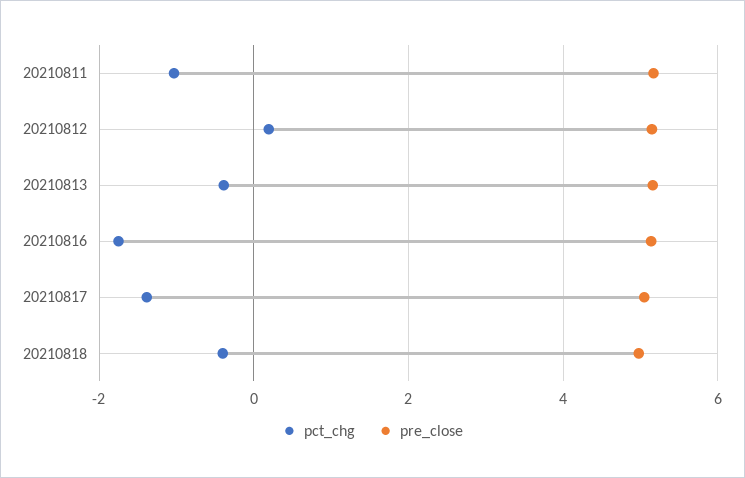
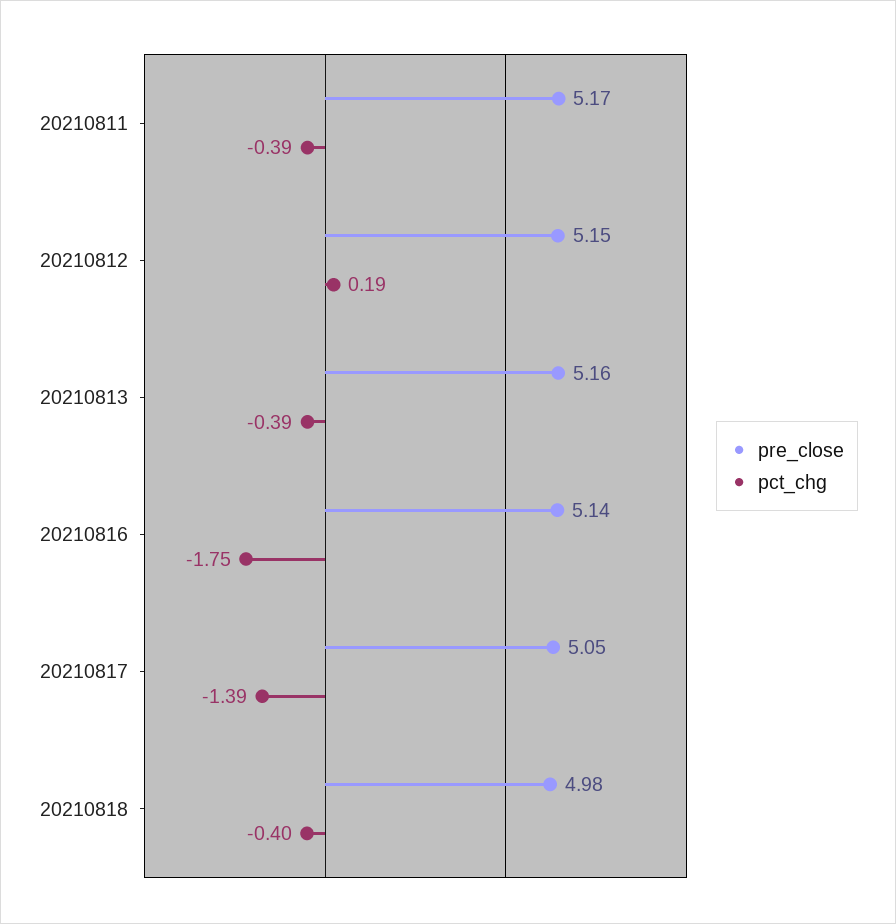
pct_chg, 20210811: -1 -> -0.39

